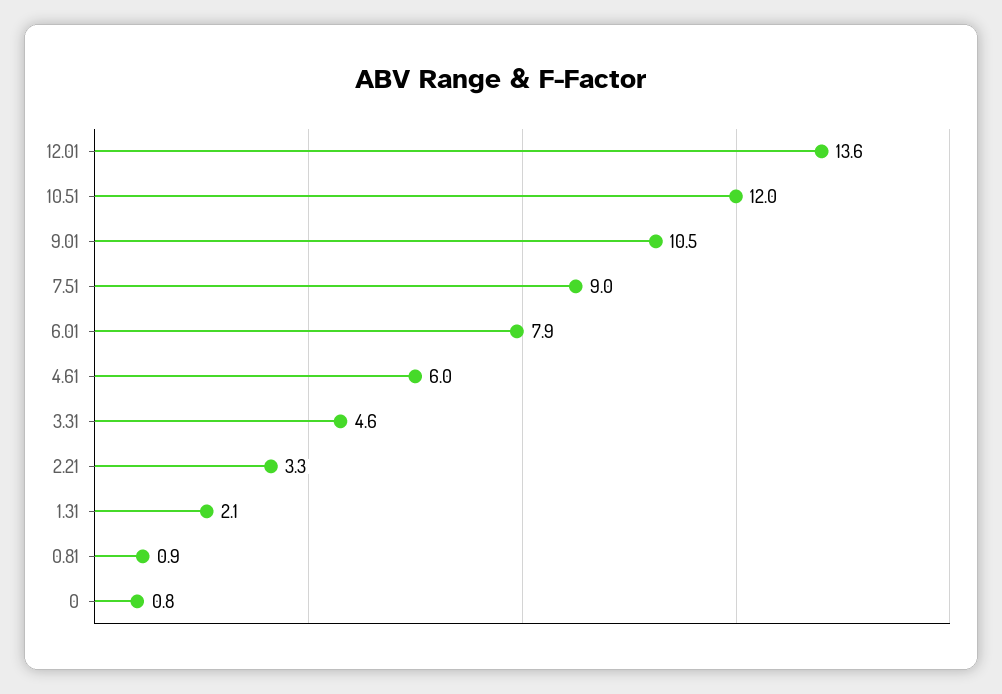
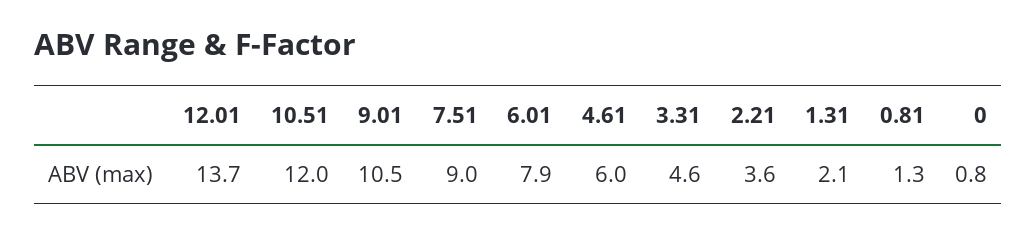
12.01: 13.6 -> 13.7
2.21: 3.3 -> 3.6
0.81: 0.9 -> 1.3

